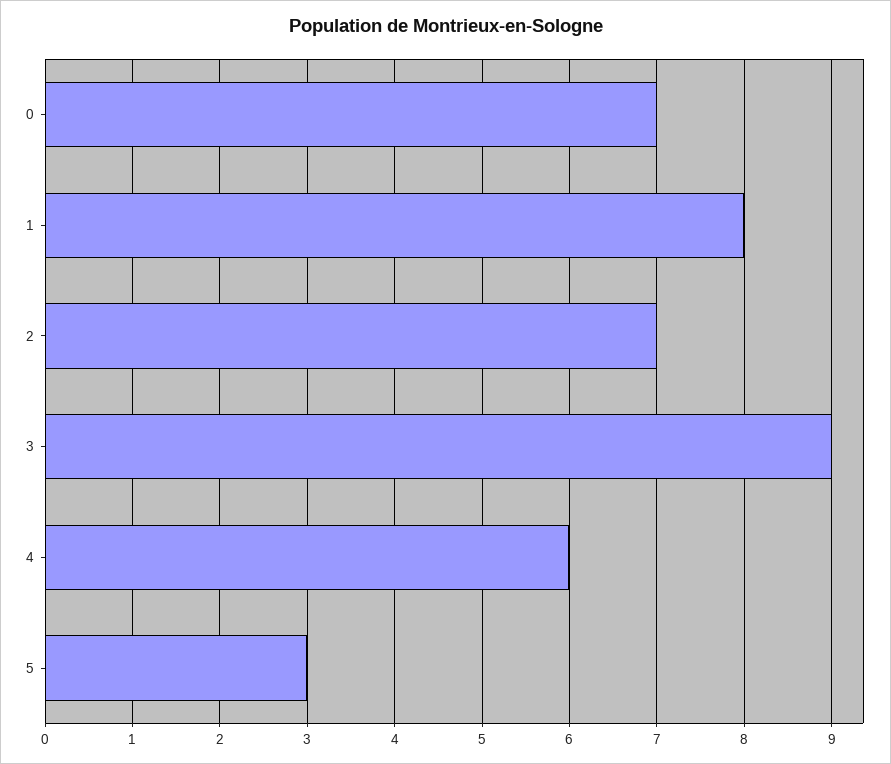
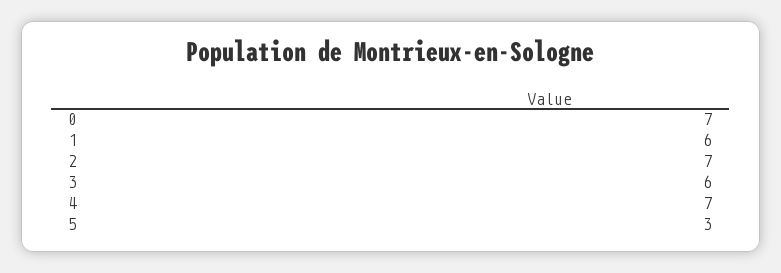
1: 8 -> 6
3: 9 -> 6
4: 6 -> 7

